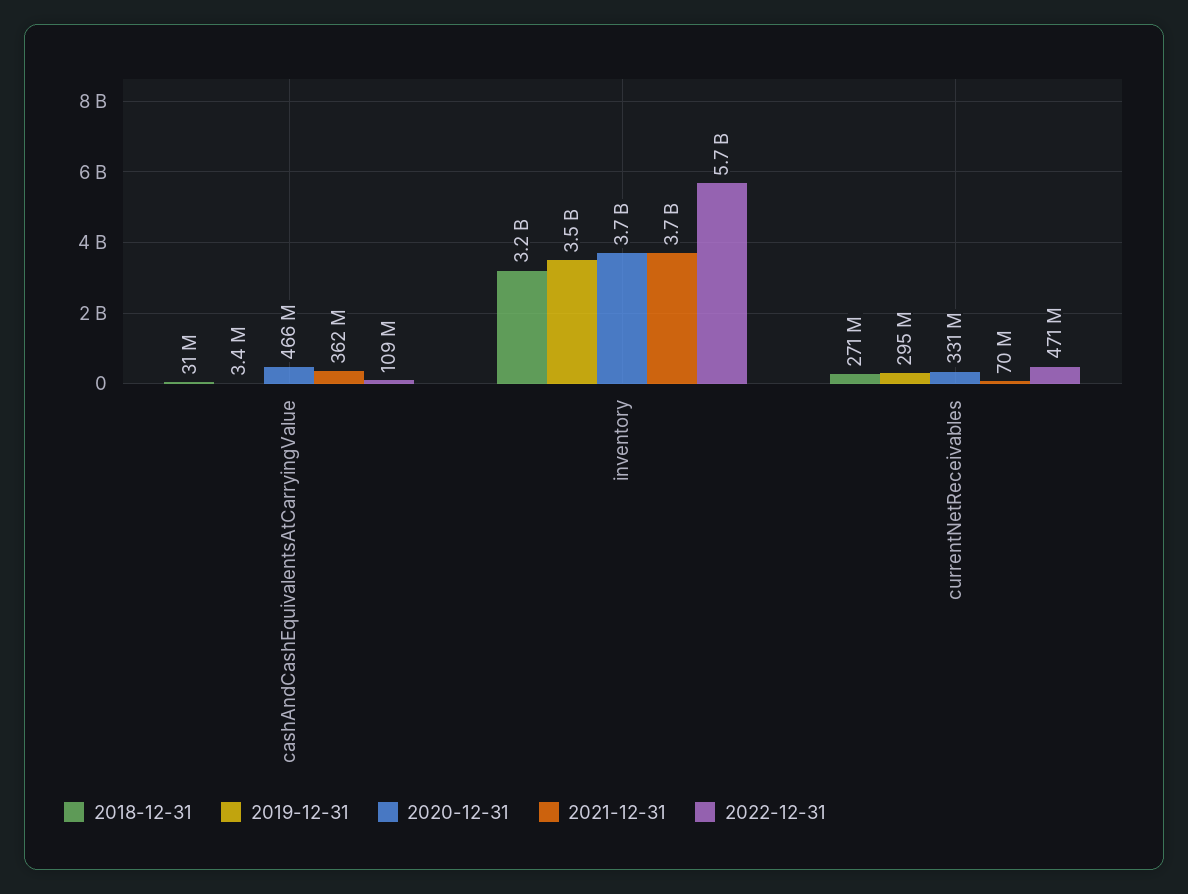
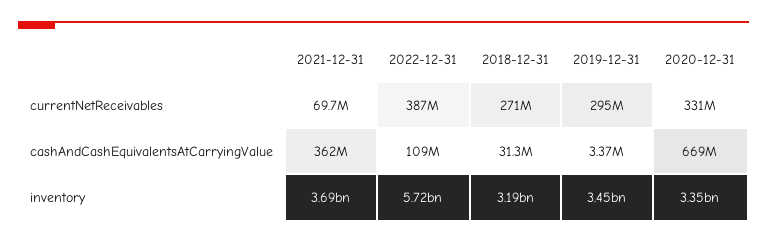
2020-12-31, cashAndCashEquivalentsAtCarryingValue: 466000000 -> 669000000
2020-12-31, inventory: 3700000000 -> 3350000000
2022-12-31, currentNetReceivables: 471000000 -> 387000000

